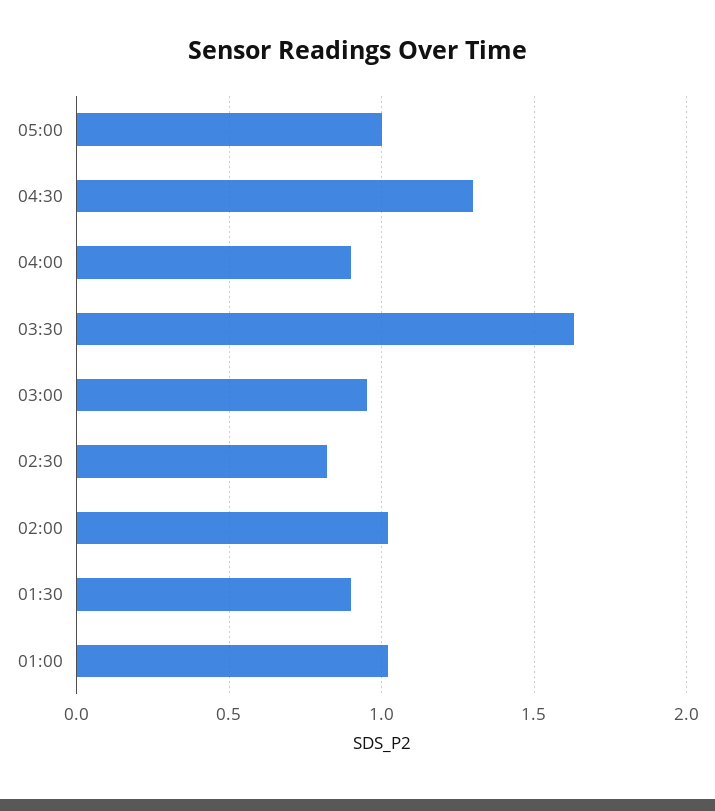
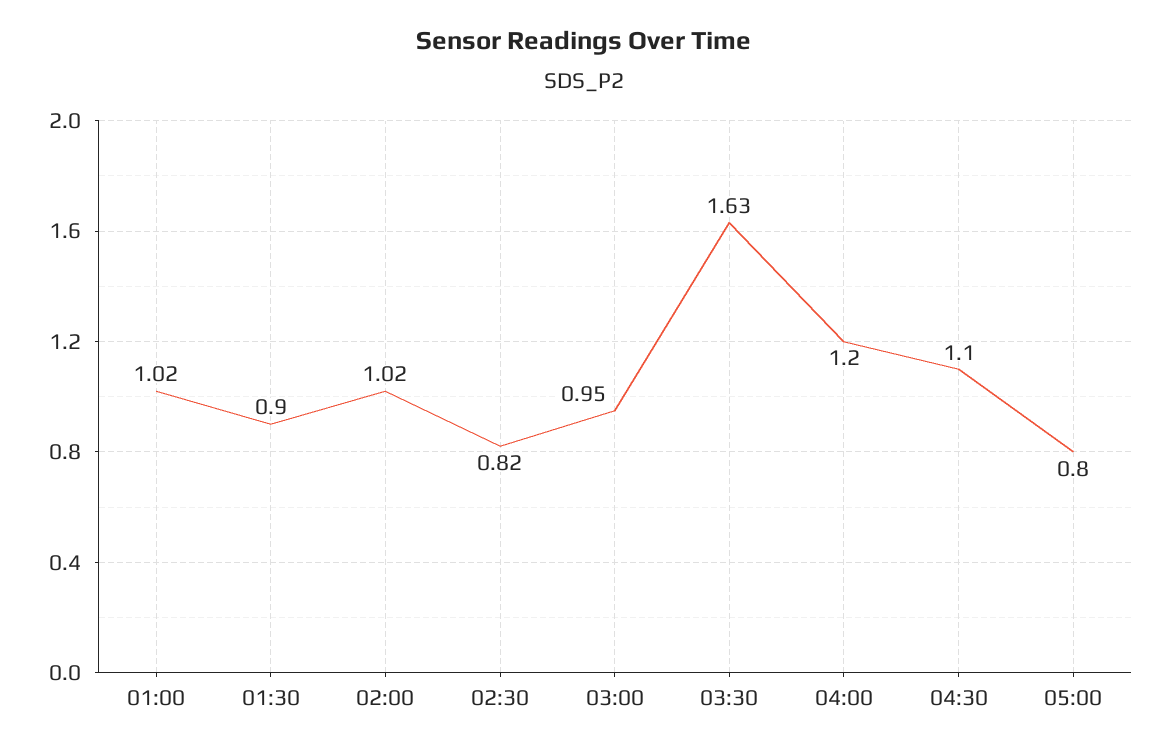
05:00: 1 -> 0.8
04:30: 1.3 -> 1.1
04:00: 0.9 -> 1.2

